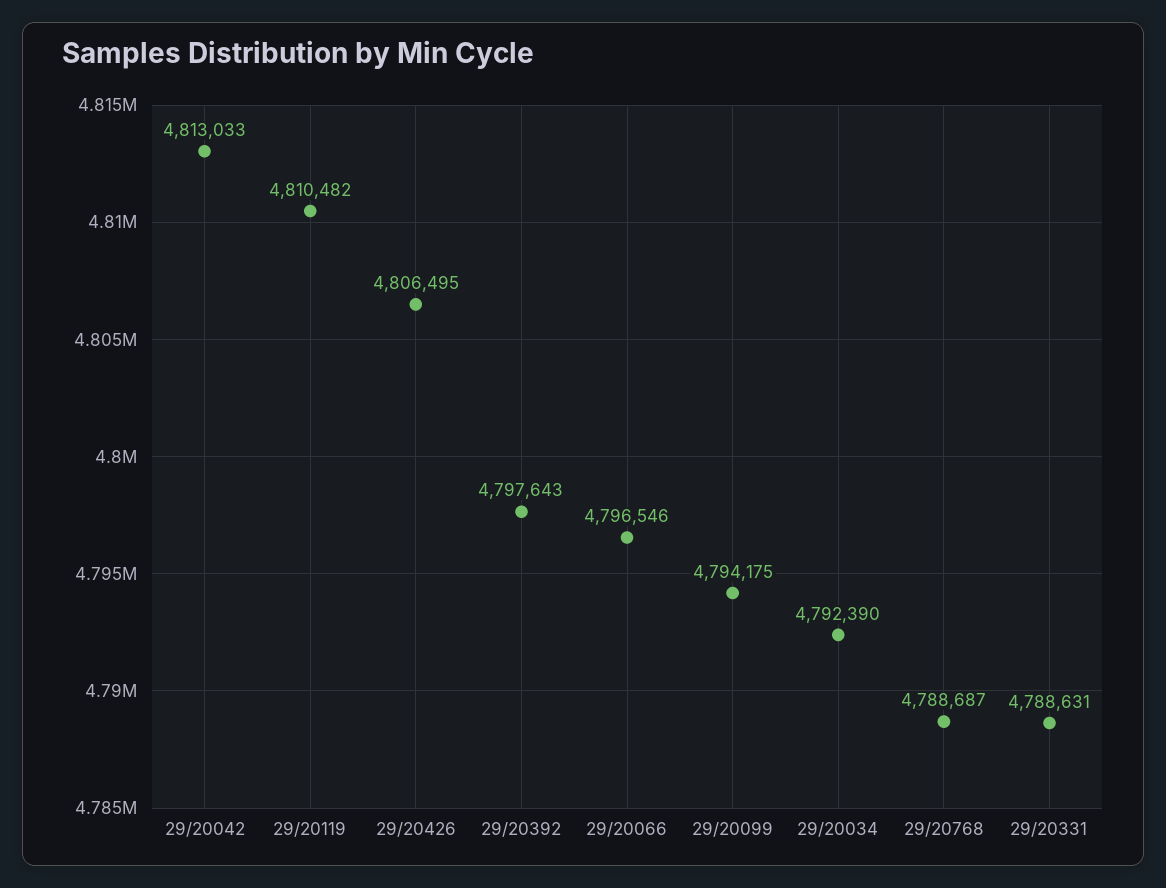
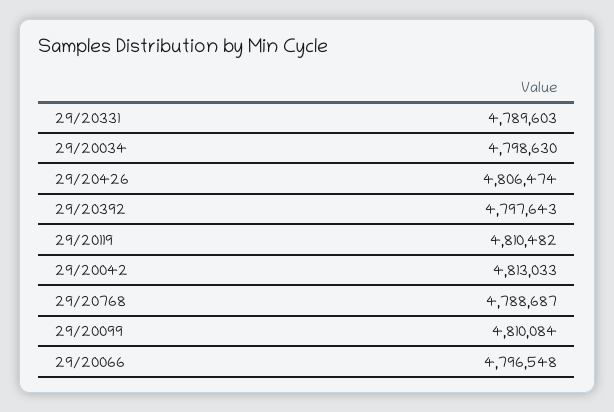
29/20426: 4806495 -> 4806474
29/20066: 4796546 -> 4796548
29/20099: 4794175 -> 4810084
29/20034: 4792390 -> 4798630
29/20331: 4788631 -> 4789603

